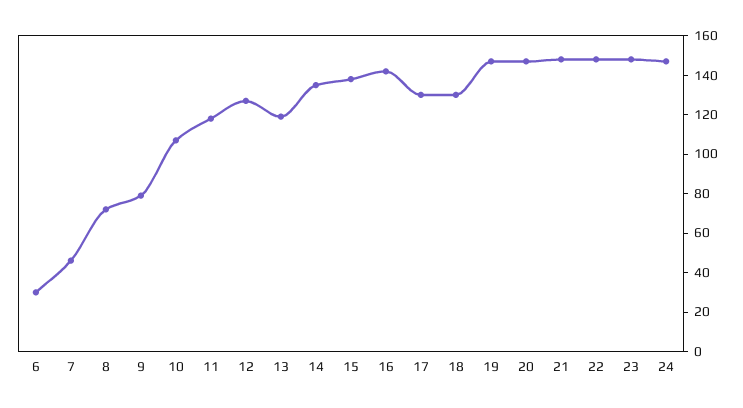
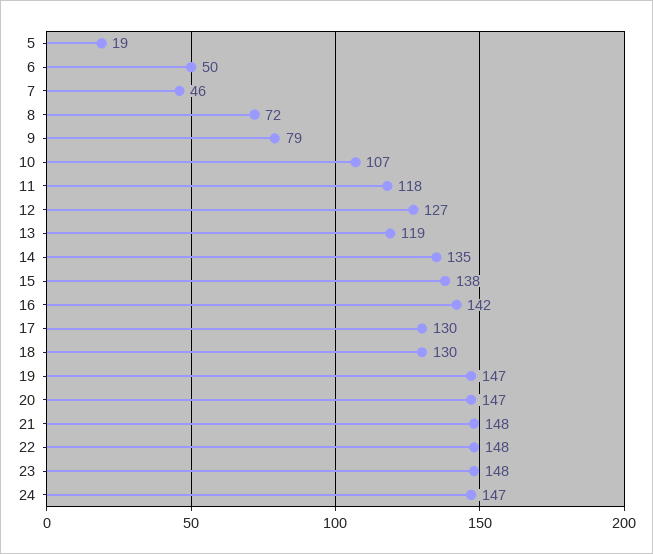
6: 30 -> 50
5: none -> 19

